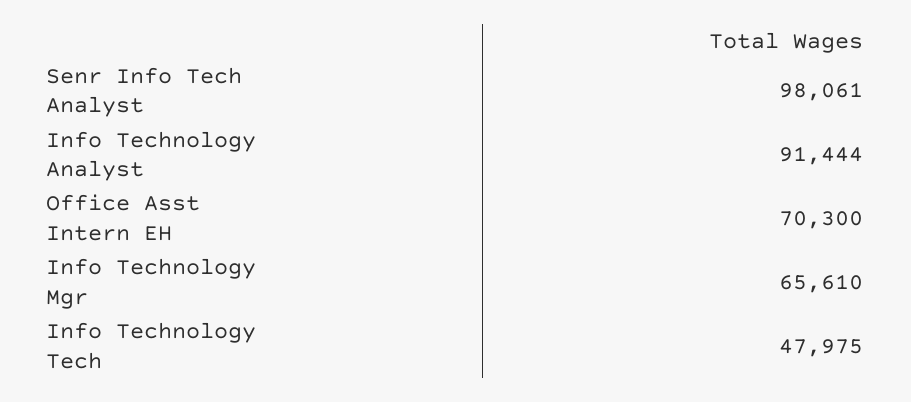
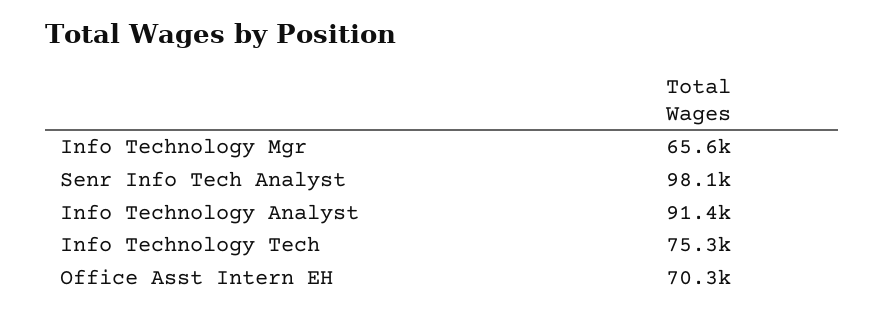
Info Technology Tech: 47975 -> 75300

